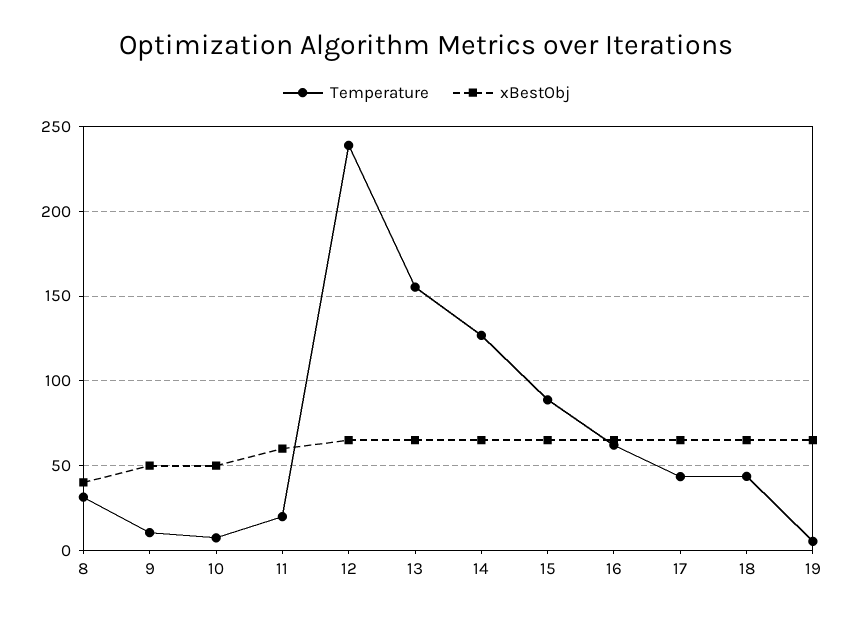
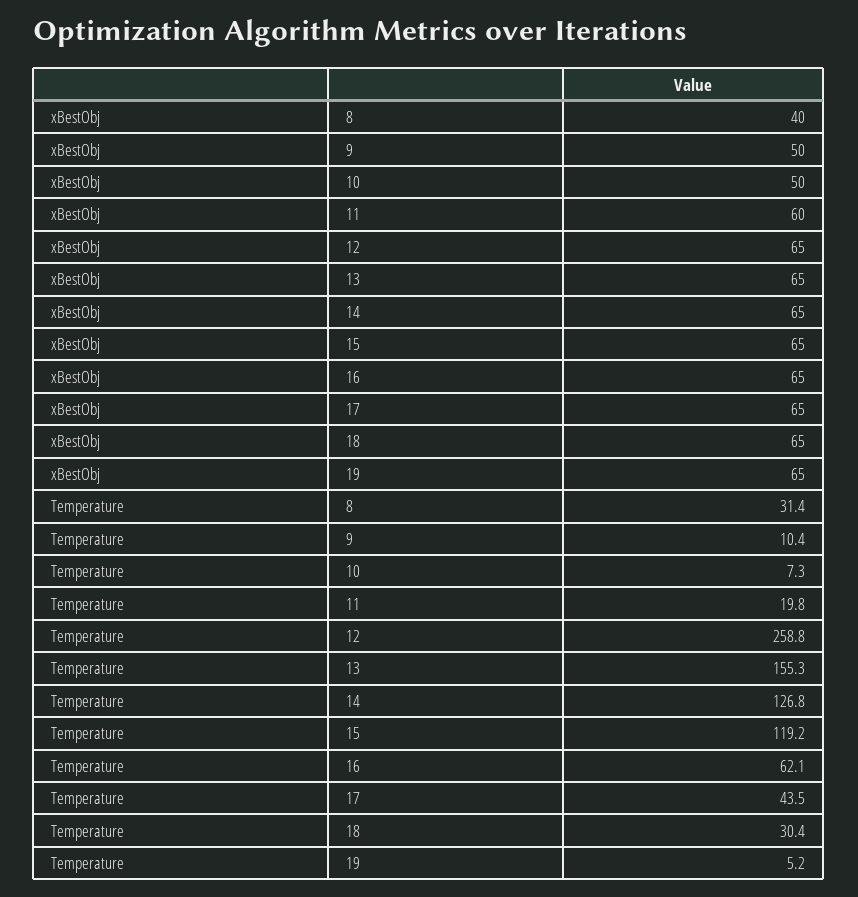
Temperature, 12: 240 -> 258.8
Temperature, 15: 90 -> 119.2
Temperature, 18: 45 -> 30.4

